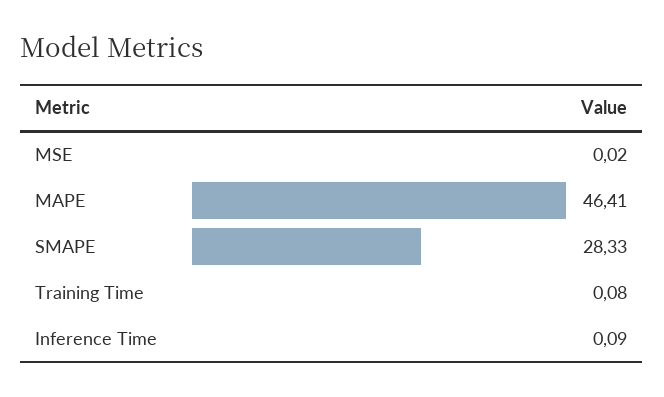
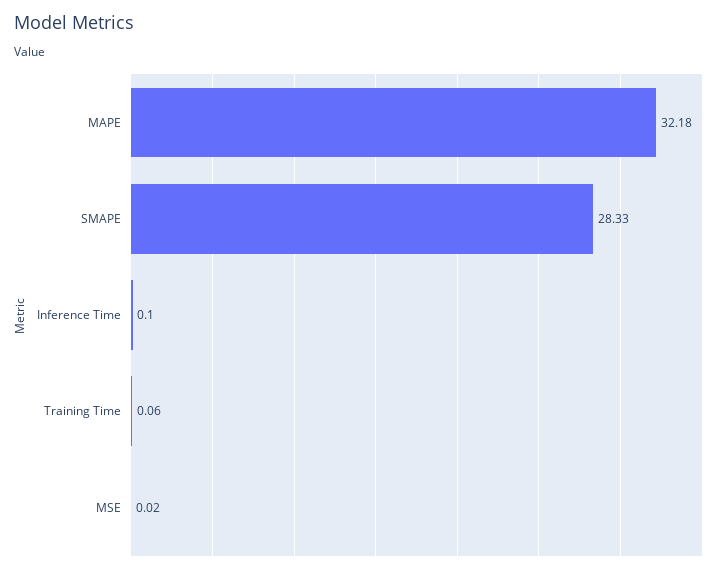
MAPE: 46.41 -> 32.18
Training Time: 0.08 -> 0.06
Inference Time: 0.09 -> 0.1

